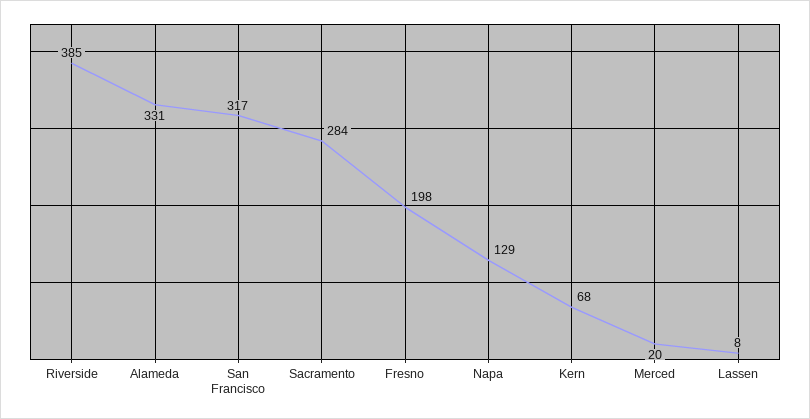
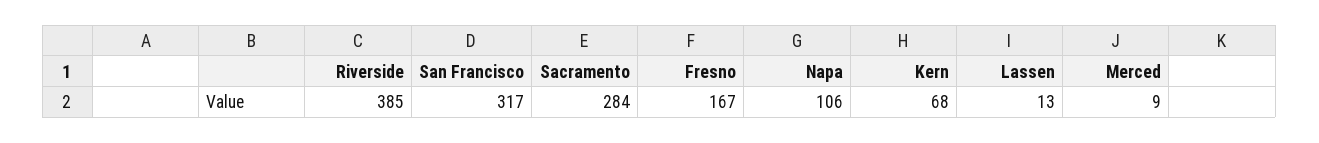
Alameda: 331 -> none
Fresno: 198 -> 167
Napa: 129 -> 106
Merced: 20 -> 9
Lassen: 8 -> 13

